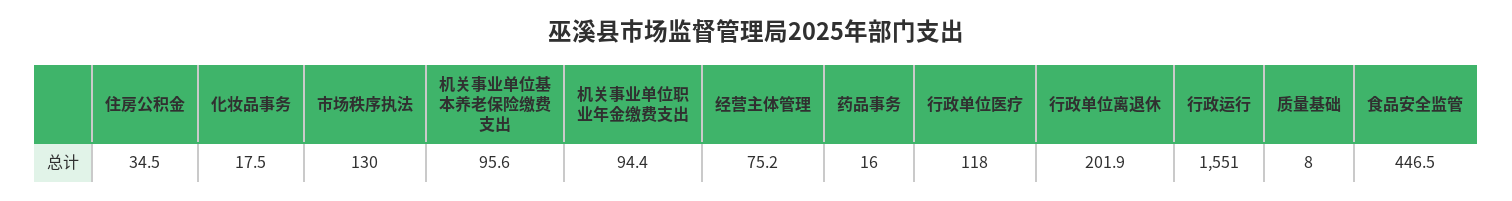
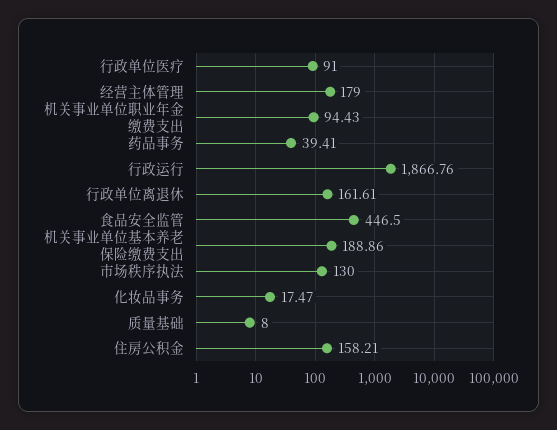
住房公积金: 34.5 -> 158.21
机关事业单位基本养老保险缴费支出: 95.6 -> 188.86
经营主体管理: 75.2 -> 179
药品事务: 16 -> 39.41
行政单位医疗: 118 -> 91
行政单位离退休: 201.9 -> 161.61
行政运行: 1551 -> 1866.76

